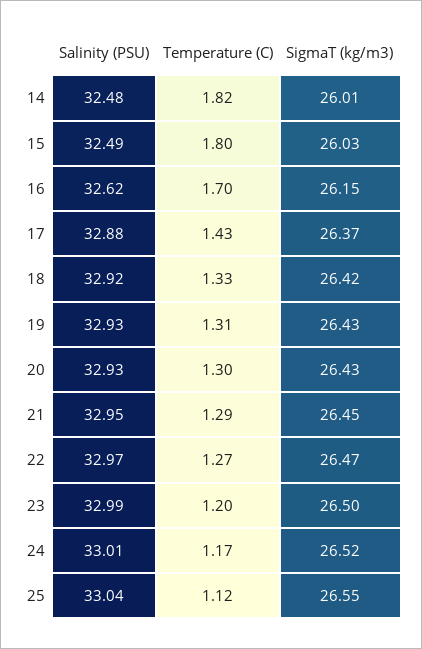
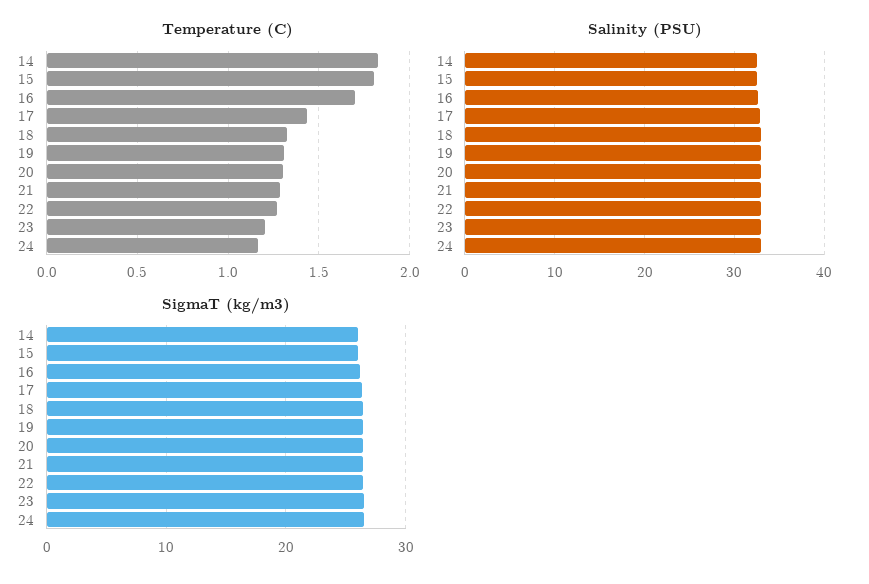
Salinity (PSU), 25: 33.04 -> none
Temperature (C), 25: 1.12 -> none
SigmaT (kg/m3), 25: 26.55 -> none

